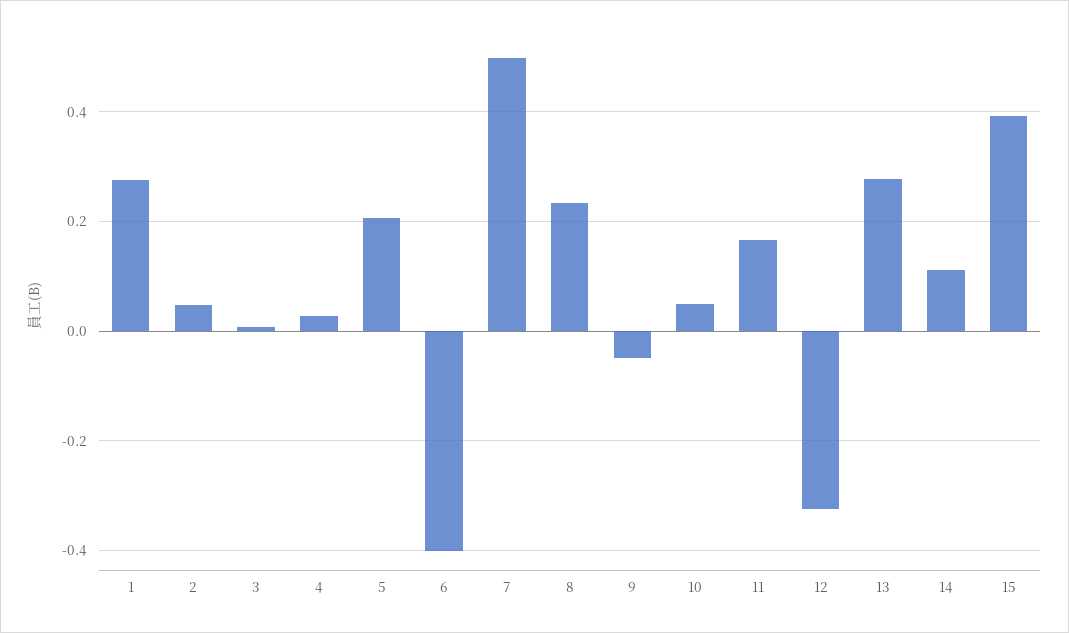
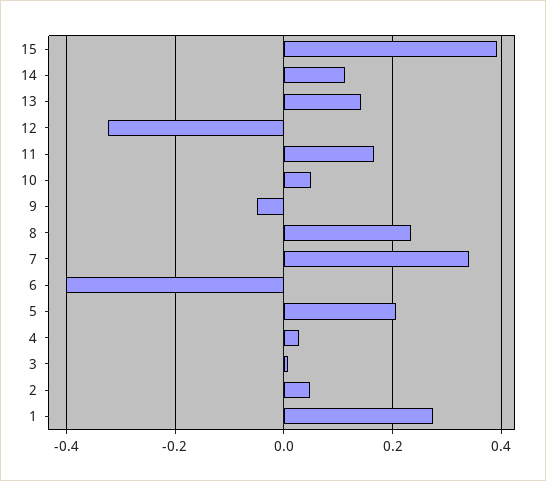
7: 0.5 -> 0.34
13: 0.28 -> 0.14

